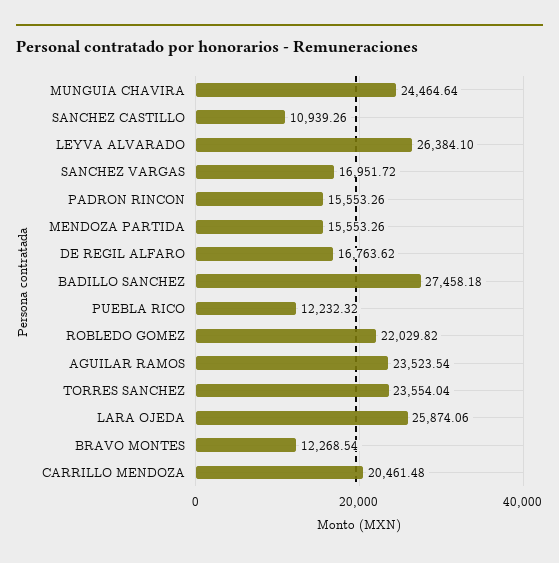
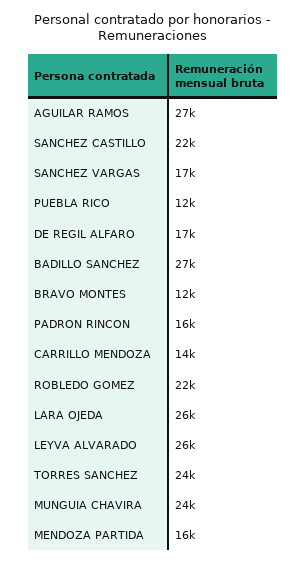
SANCHEZ CASTILLO: 10939.26 -> 22000
AGUILAR RAMOS: 23523.54 -> 27000
CARRILLO MENDOZA: 20461.48 -> 14000

